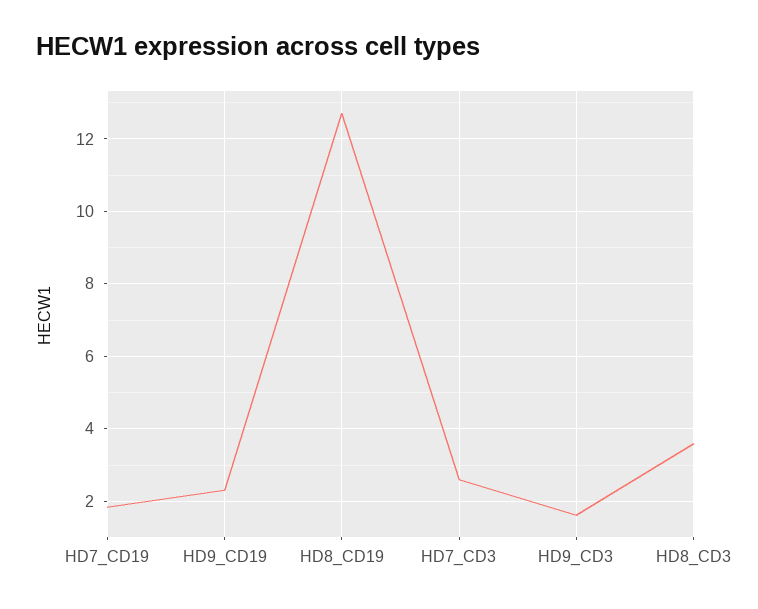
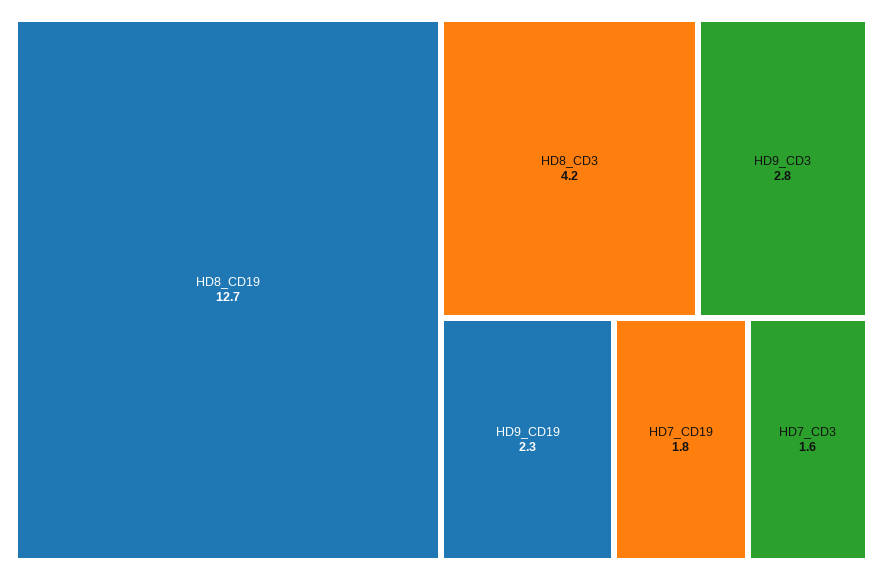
HD7_CD3: 2.6 -> 1.6
HD9_CD3: 1.6 -> 2.8
HD8_CD3: 3.6 -> 4.2

